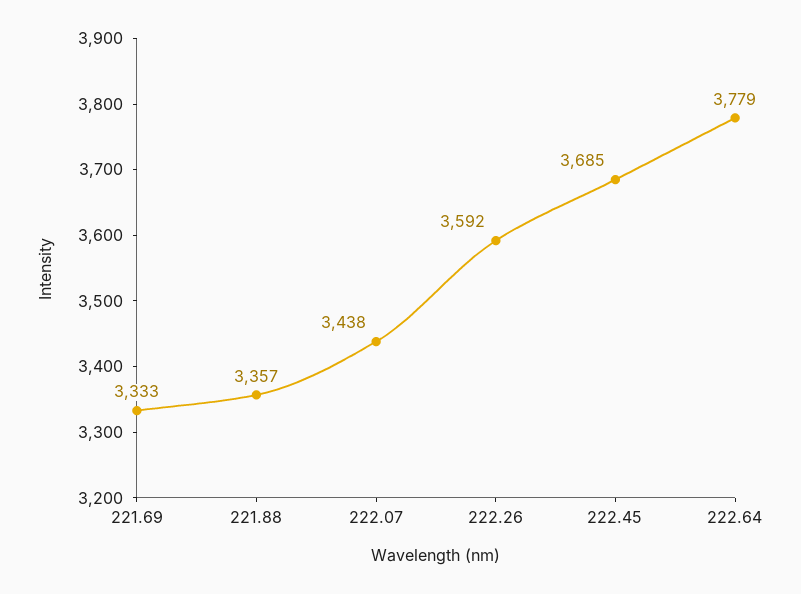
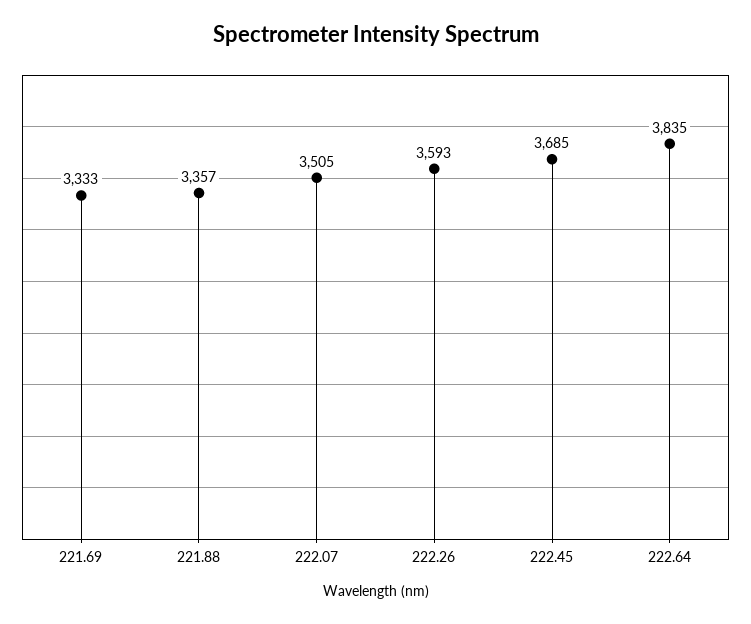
222.07: 3438 -> 3505
222.26: 3592 -> 3593
222.64: 3779 -> 3835

